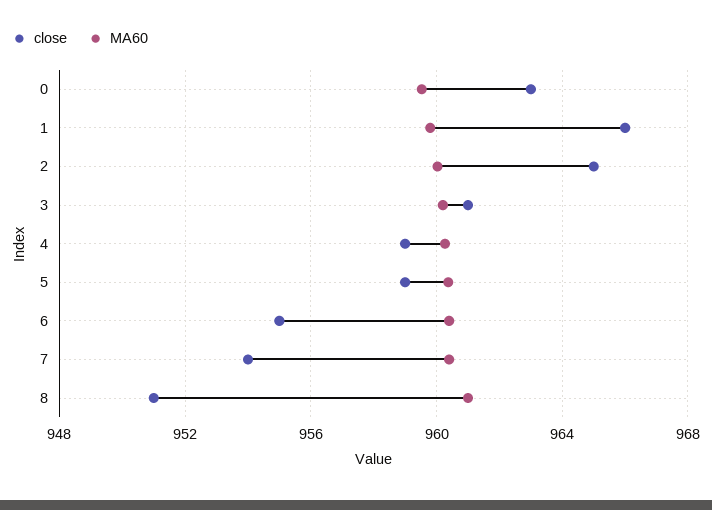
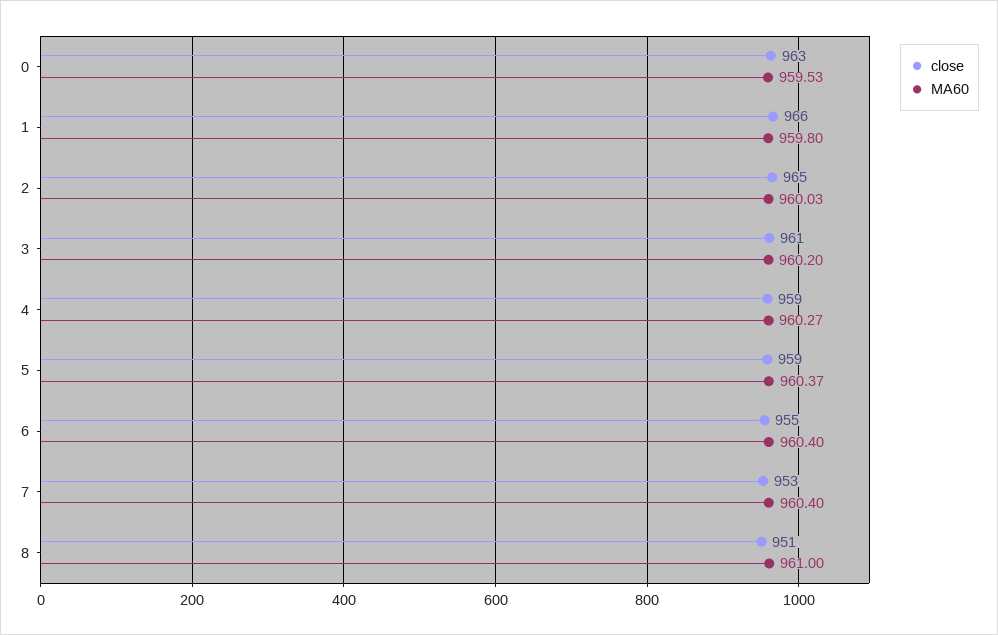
close, 7: 954 -> 953

